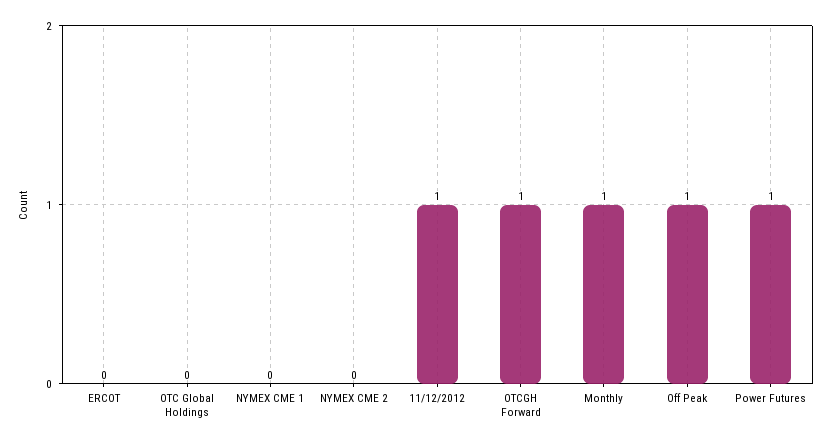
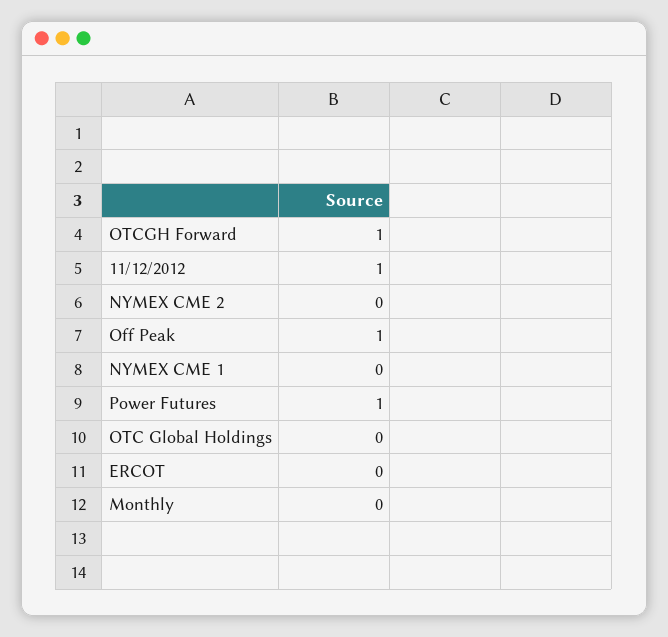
Monthly: 1 -> 0

